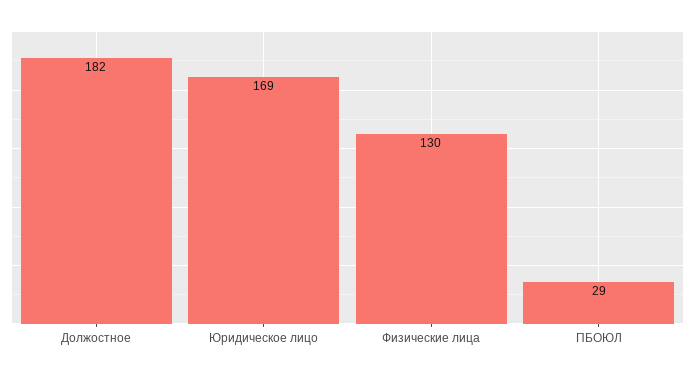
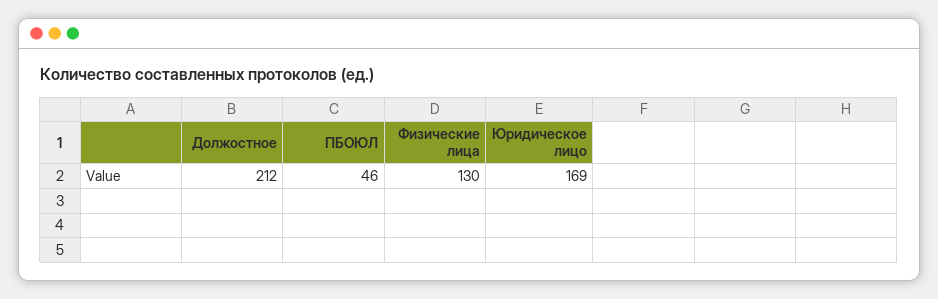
Должостное: 182 -> 212
ПБОЮЛ: 29 -> 46

